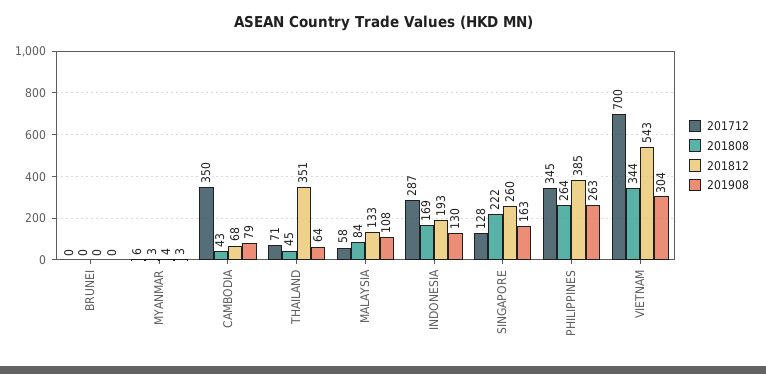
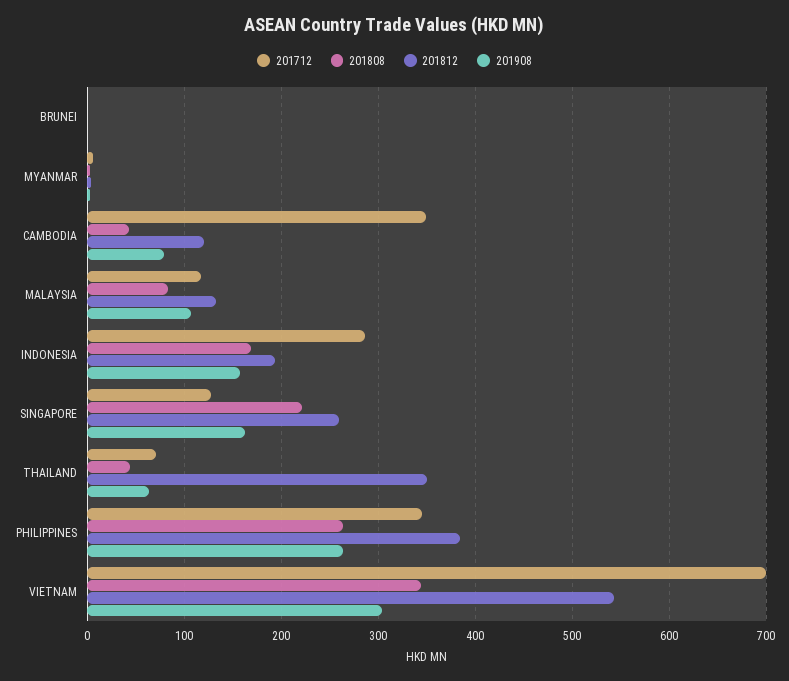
201812, CAMBODIA: 68 -> 120
201712, MALAYSIA: 58 -> 120
201908, INDONESIA: 130 -> 160

